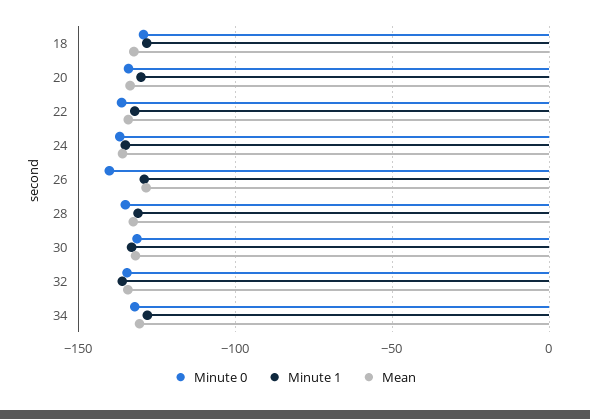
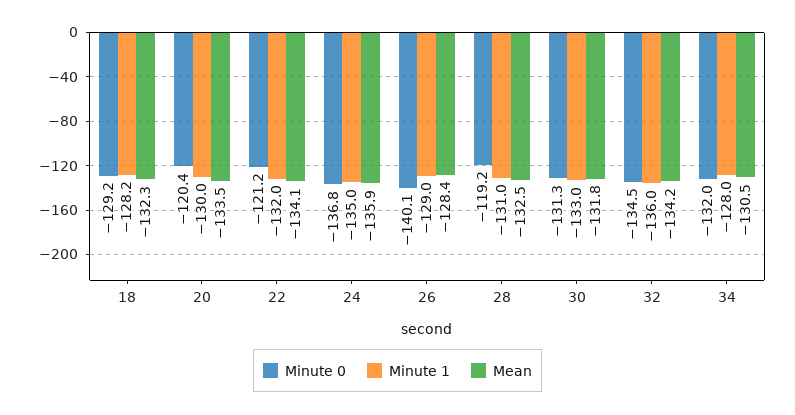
Minute 0, 20: -135 -> -120.4
Minute 0, 22: -135 -> -121.2
Minute 0, 28: -135 -> -119.2

